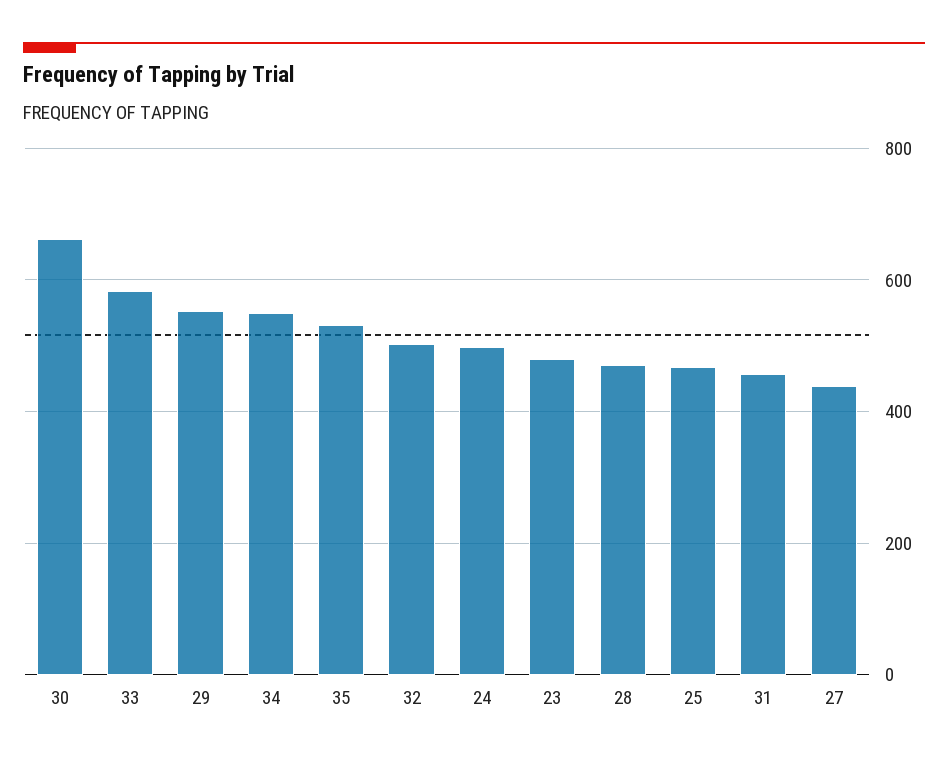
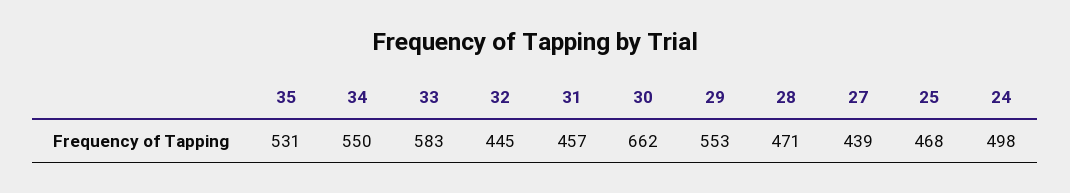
32: 500 -> 445
23: 480 -> none

